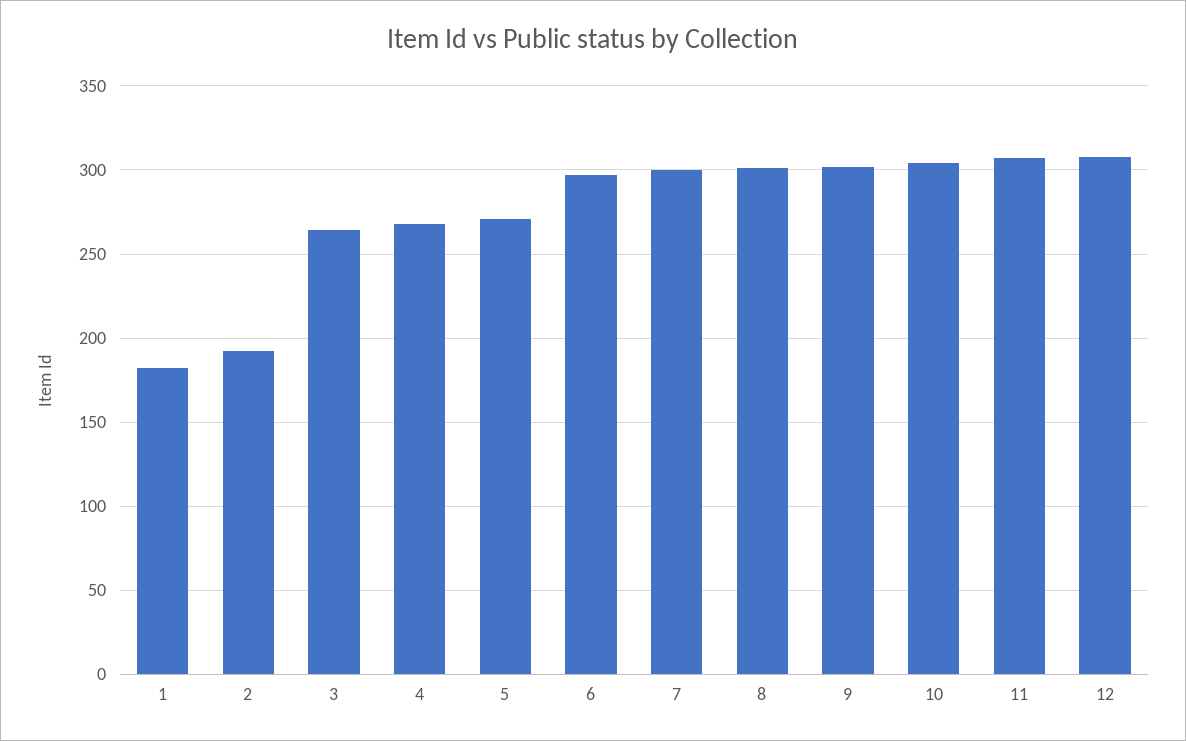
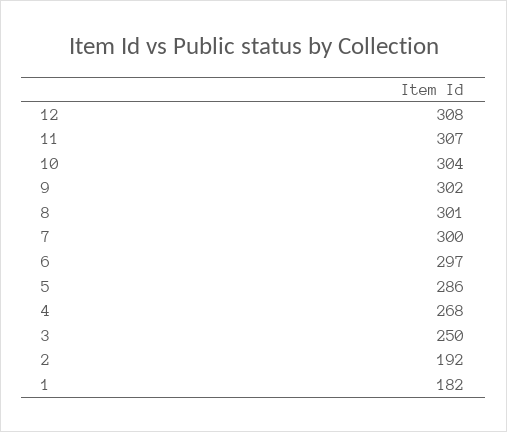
3: 265 -> 250
5: 270 -> 286

